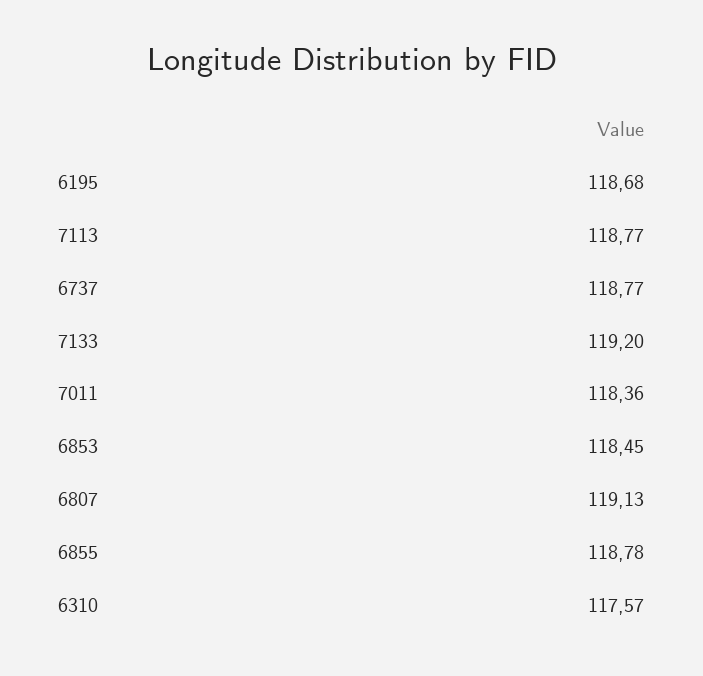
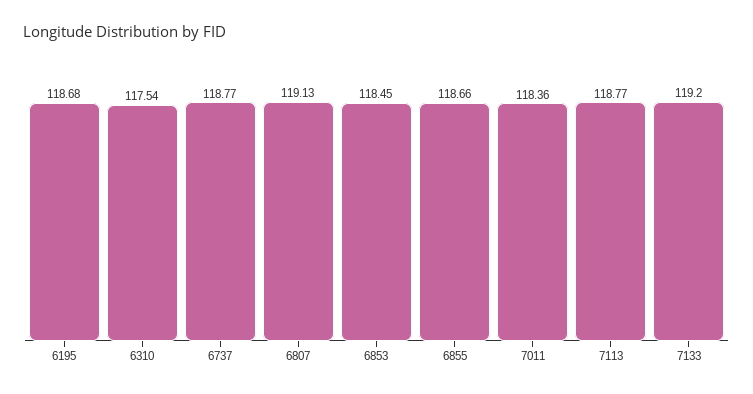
6855: 118.78 -> 118.66
6310: 117.57 -> 117.54

